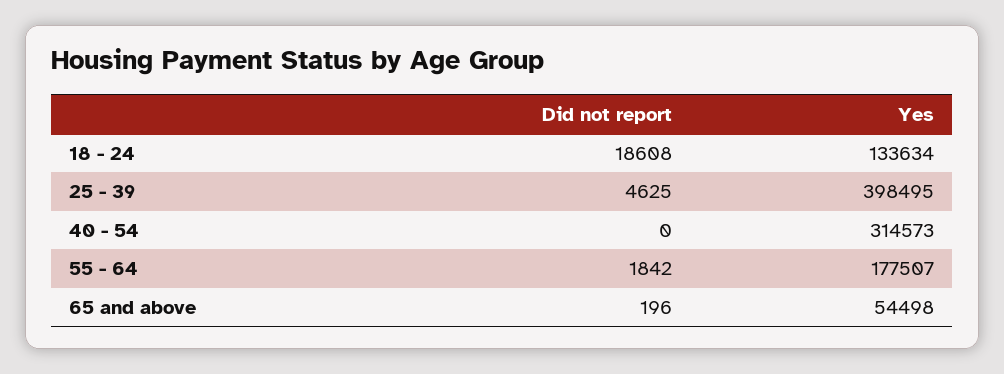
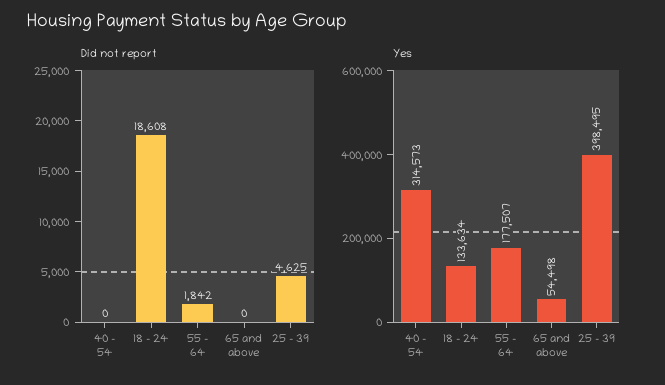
Did not report, 65 and above: 196 -> 0

